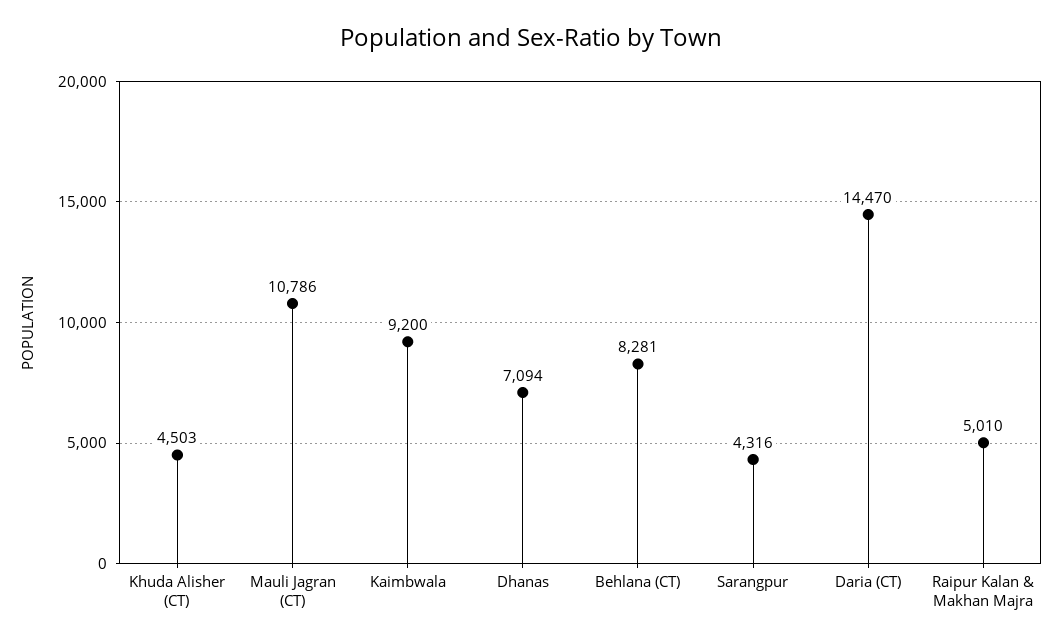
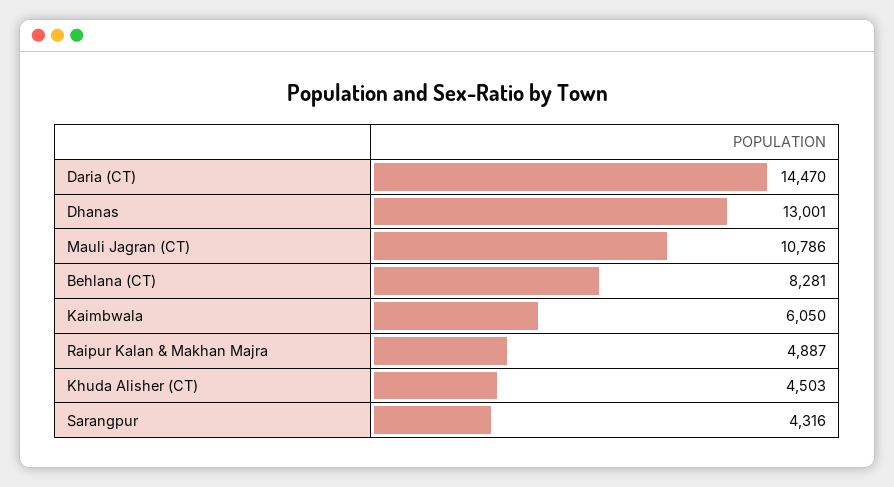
Kaimbwala: 9200 -> 6050
Dhanas: 7094 -> 13001
Raipur Kalan & Makhan Majra: 5010 -> 4887

